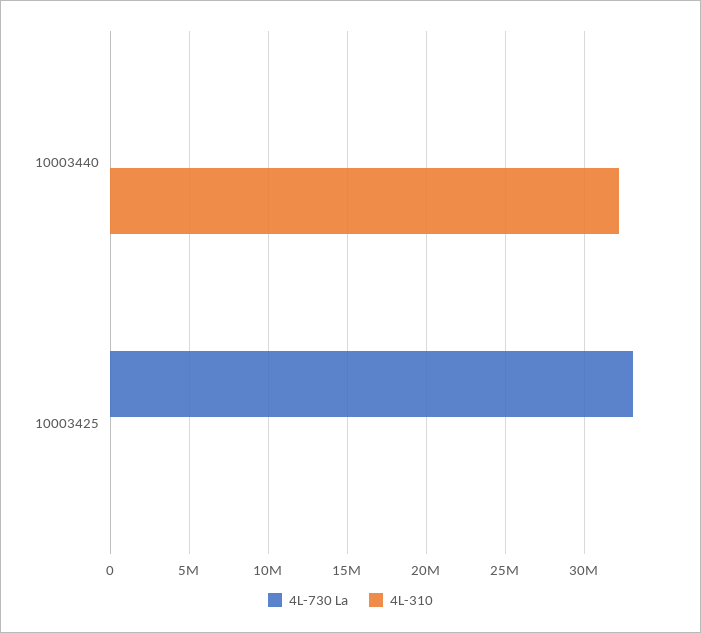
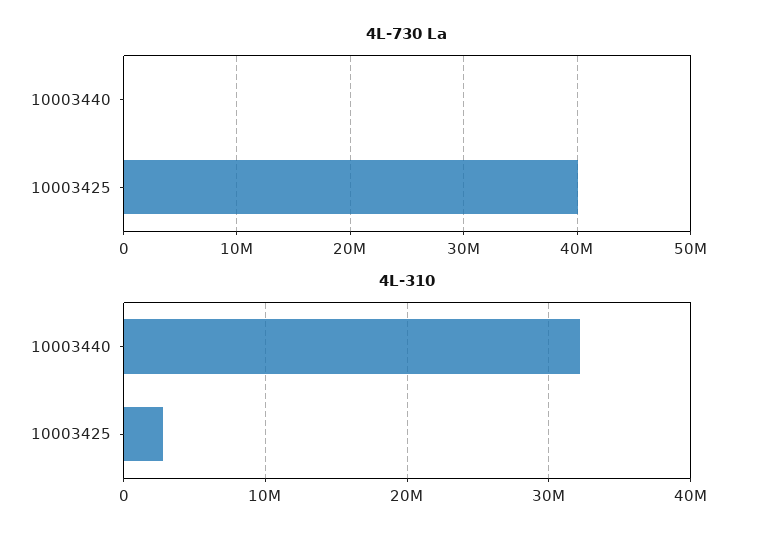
4L-730 La, 10003425: 33000000 -> 40000000
4L-310, 10003425: 0 -> 3000000

